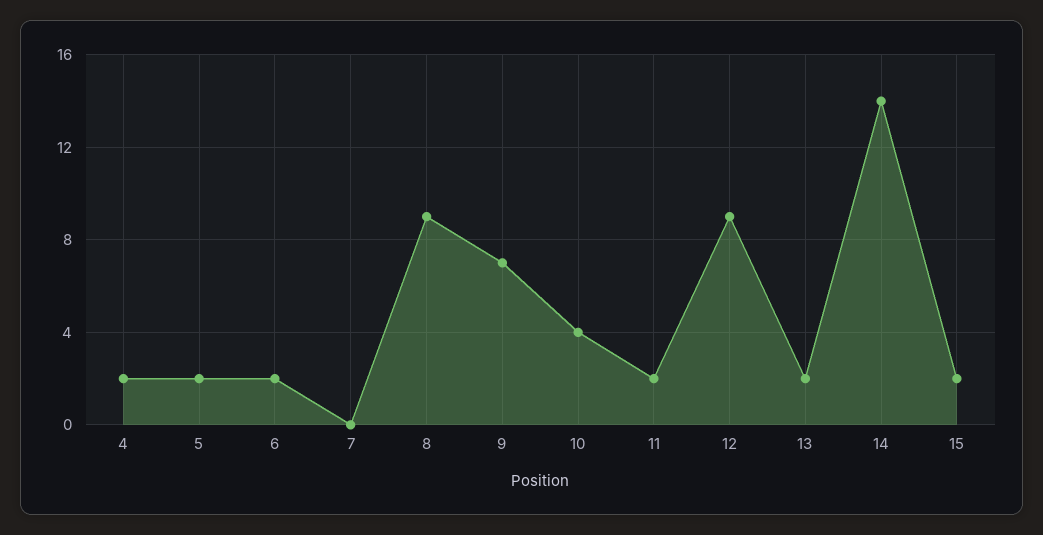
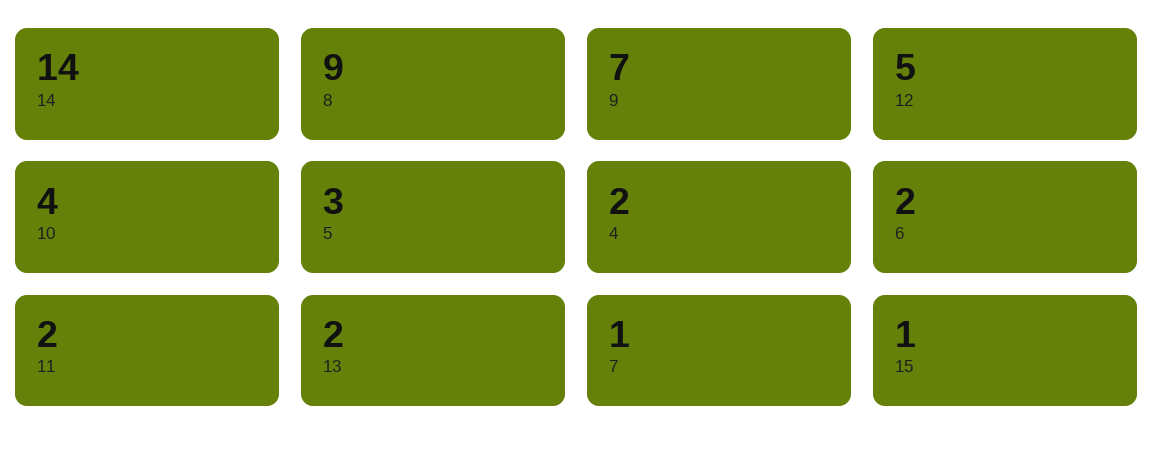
5: 2 -> 3
7: 0 -> 1
12: 9 -> 5
15: 2 -> 1

